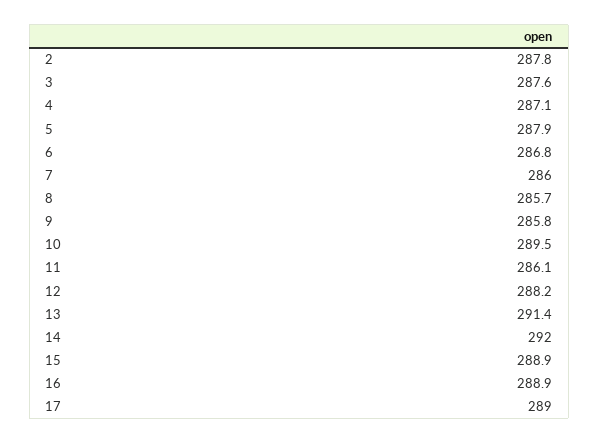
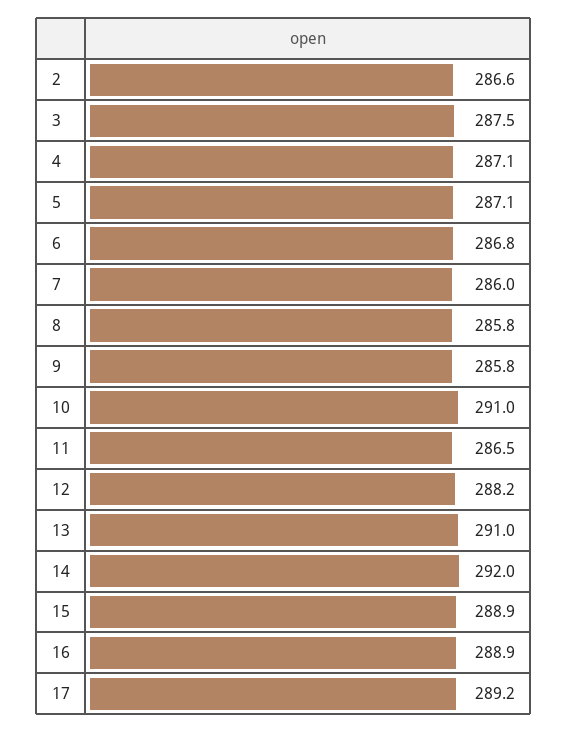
2: 287.8 -> 286.6
3: 287.6 -> 287.5
5: 287.9 -> 287.1
8: 285.7 -> 285.8
10: 289.5 -> 291
11: 286.1 -> 286.5
13: 291.4 -> 291
17: 289 -> 289.2

